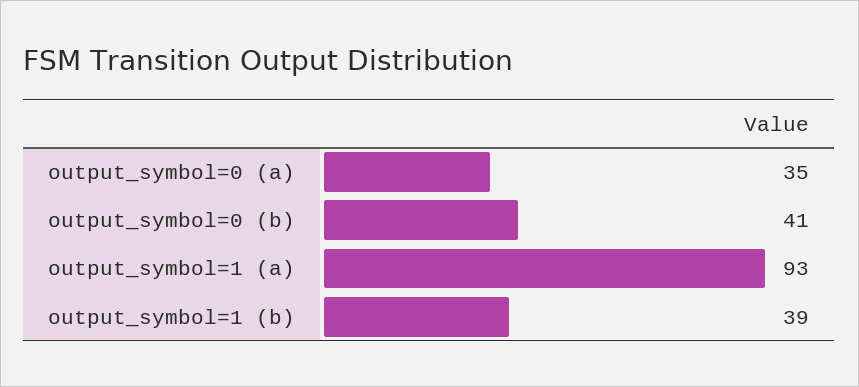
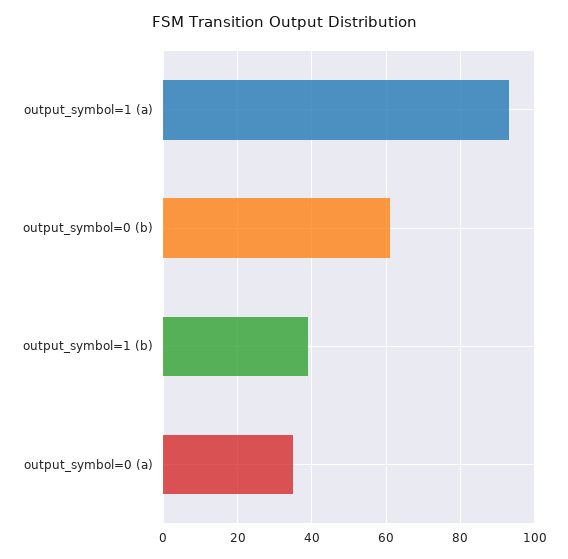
output_symbol=0 (b): 41 -> 60

